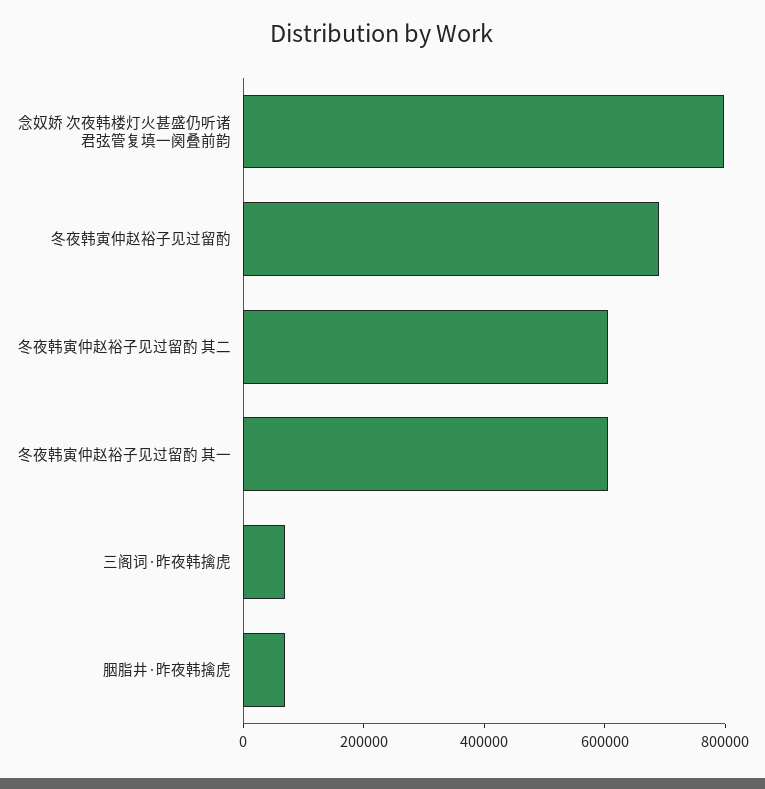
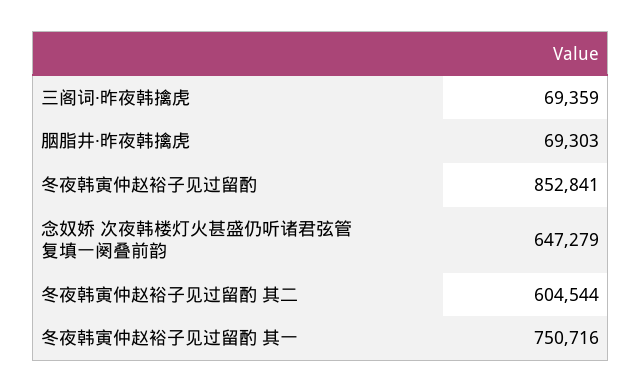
念奴娇 次夜韩楼灯火甚盛仍听诸君弦管复填一阕叠前韵: 800000 -> 647279
冬夜韩寅仲赵裕子见过留酌: 700000 -> 852841
冬夜韩寅仲赵裕子见过留酌 其一: 600000 -> 750716

